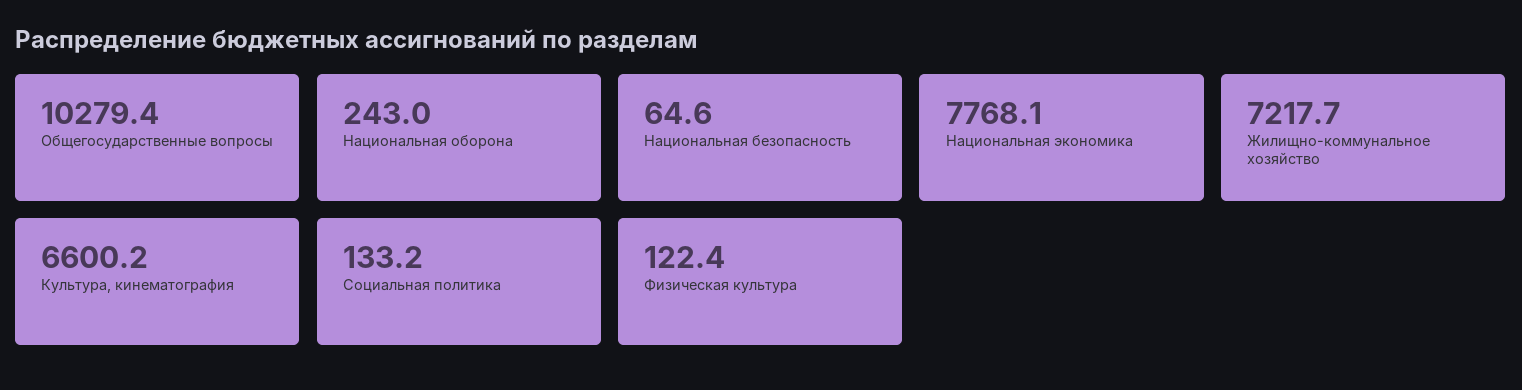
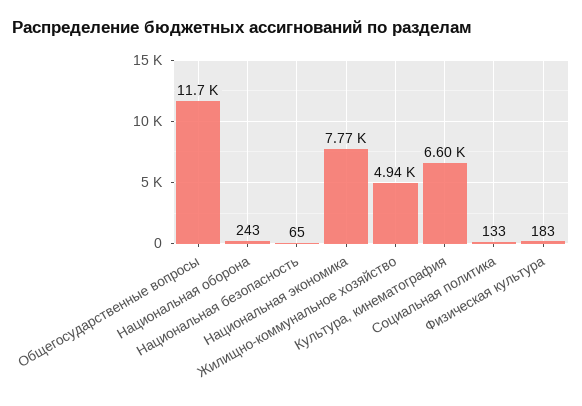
Общегосударственные вопросы: 10279.4 -> 11700
Жилищно-коммунальное хозяйство: 7217.7 -> 4940
Физическая культура: 122.4 -> 183

